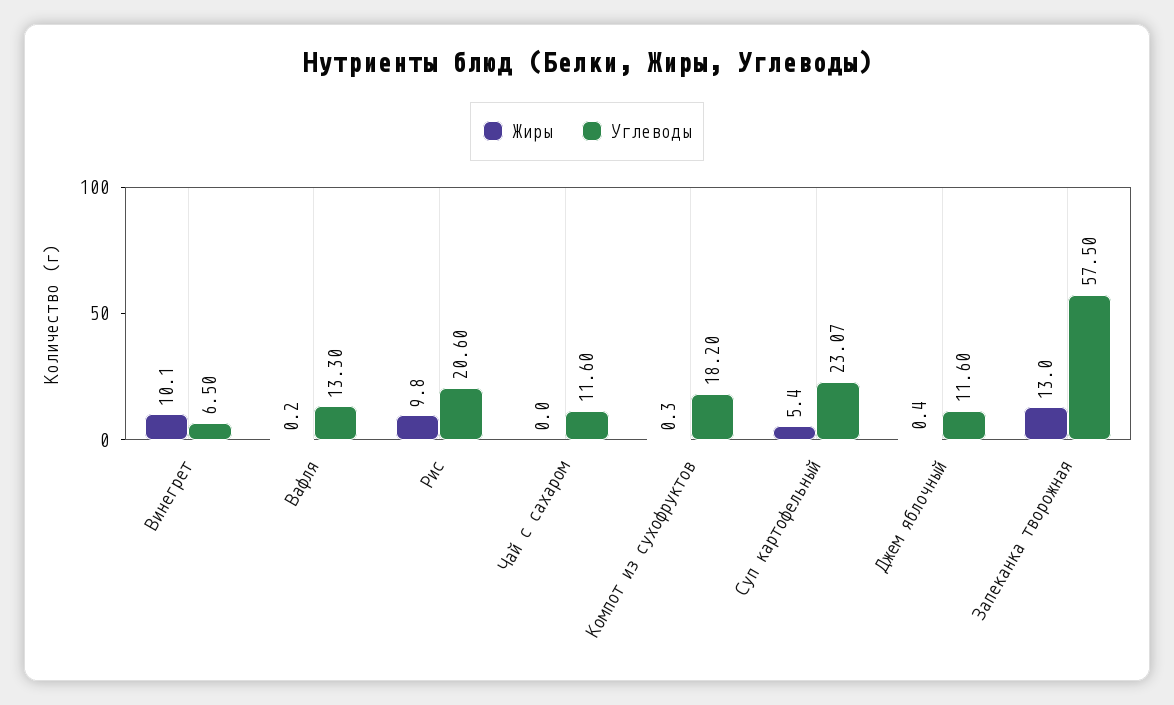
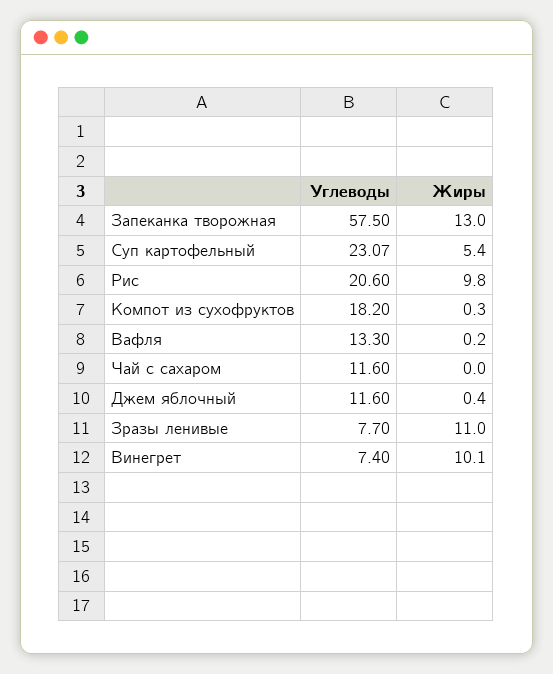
Углеводы, Винегрет: 6.5 -> 7.4
Углеводы, Зразы ленивые: none -> 7.7
Жиры, Зразы ленивые: none -> 11

